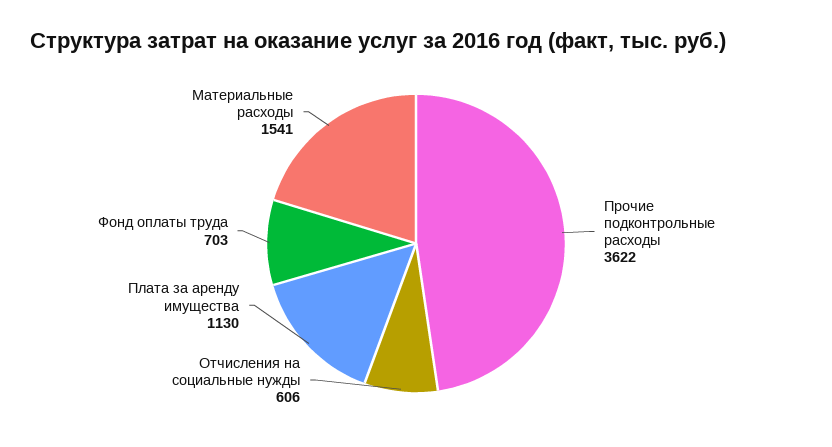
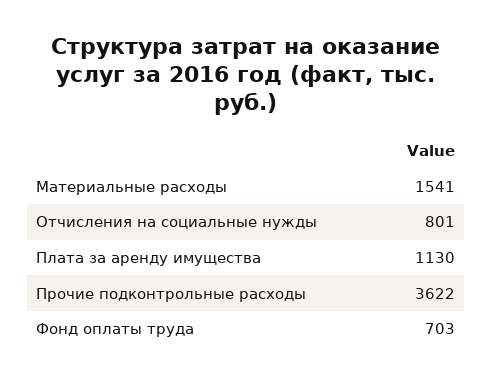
Отчисления на социальные нужды: 606 -> 801

